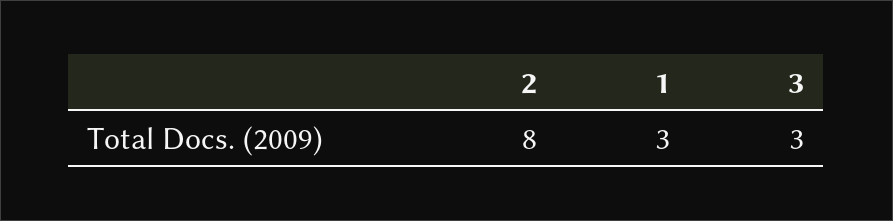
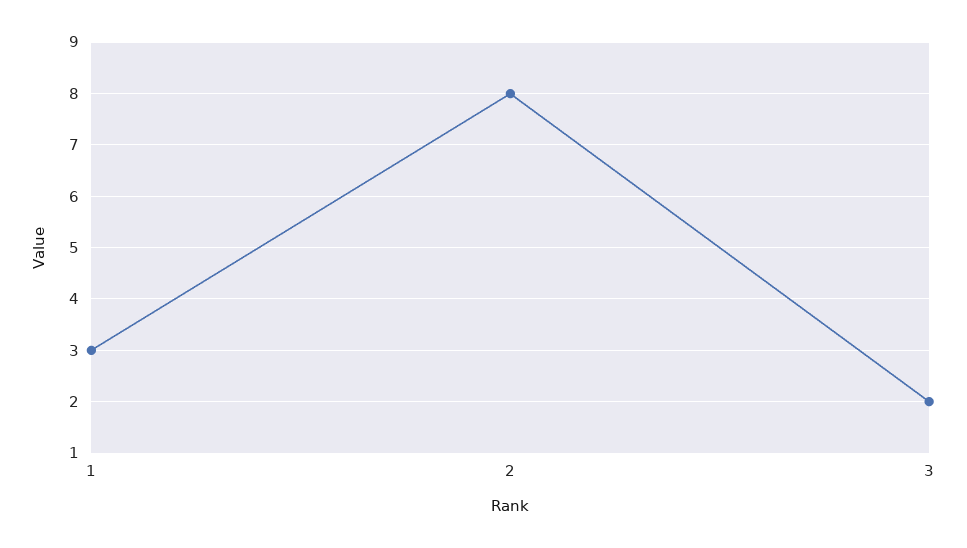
3: 3 -> 2

